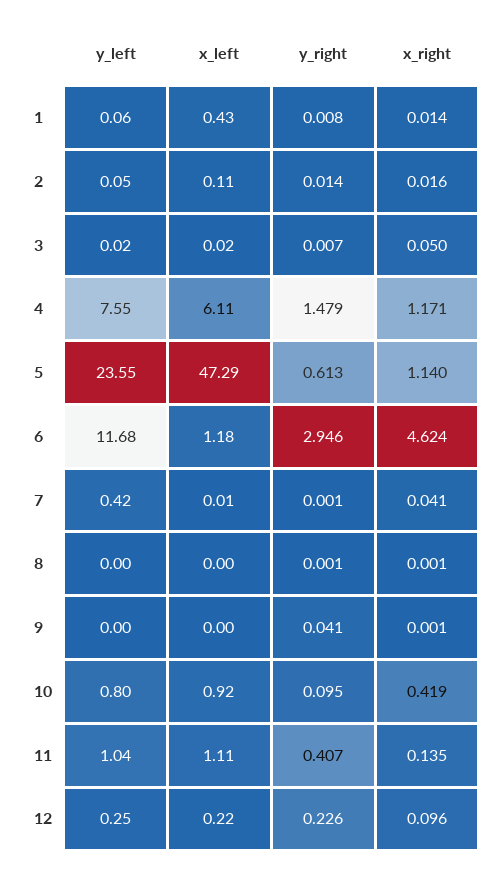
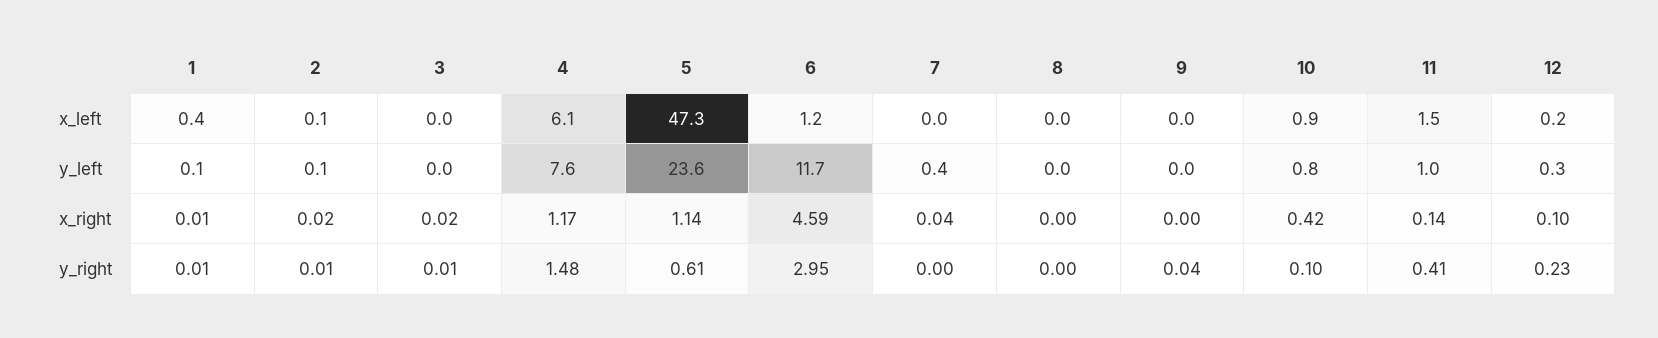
x_right, 3: 0.05 -> 0.02
x_right, 6: 4.624 -> 4.59
x_left, 11: 1.11 -> 1.5

